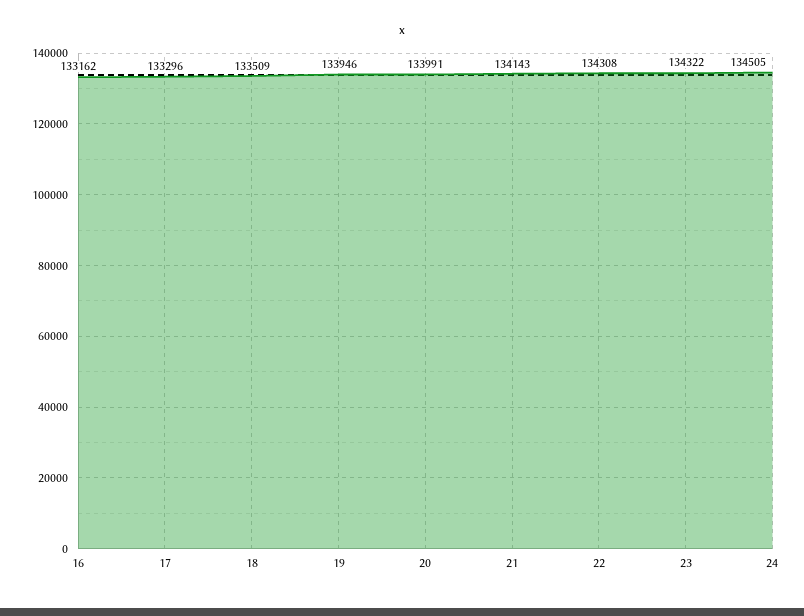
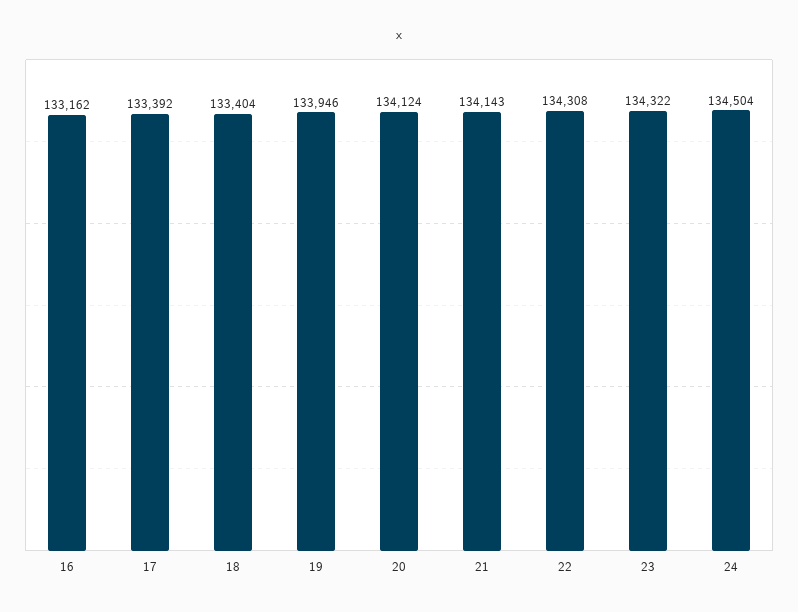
17: 133296 -> 133392
18: 133509 -> 133404
20: 133991 -> 134124
24: 134505 -> 134504

